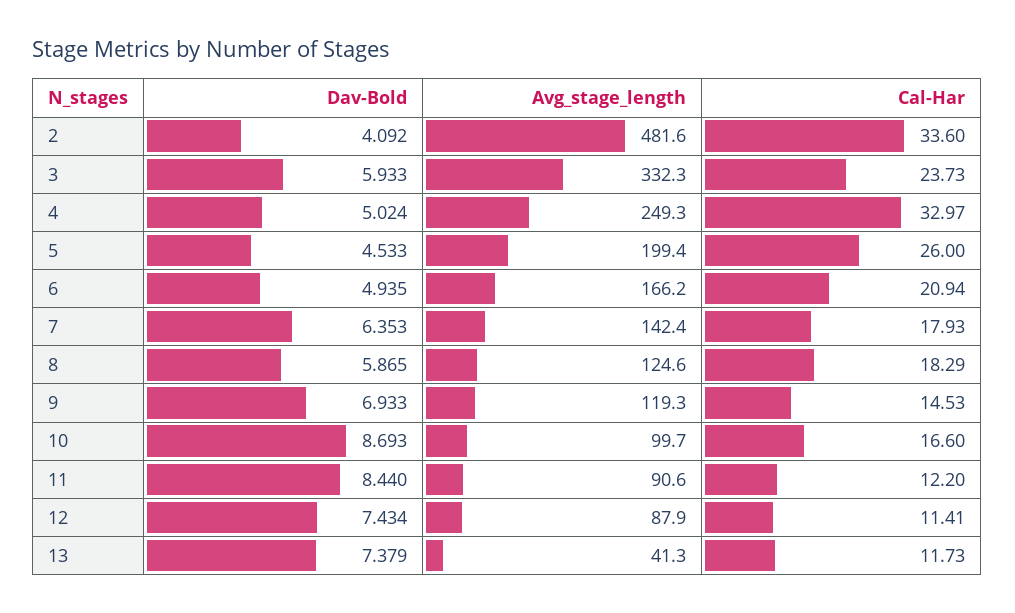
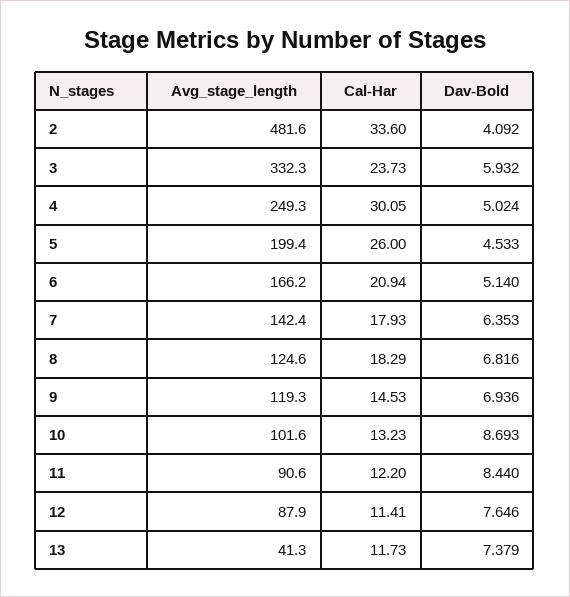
Dav-Bold, 3: 5.933 -> 5.932
Cal-Har, 4: 32.97 -> 30.05
Dav-Bold, 6: 4.935 -> 5.14
Dav-Bold, 8: 5.865 -> 6.816
Dav-Bold, 9: 6.933 -> 6.936
Avg_stage_length, 10: 99.7 -> 101.6
Cal-Har, 10: 16.6 -> 13.23
Dav-Bold, 12: 7.434 -> 7.646

